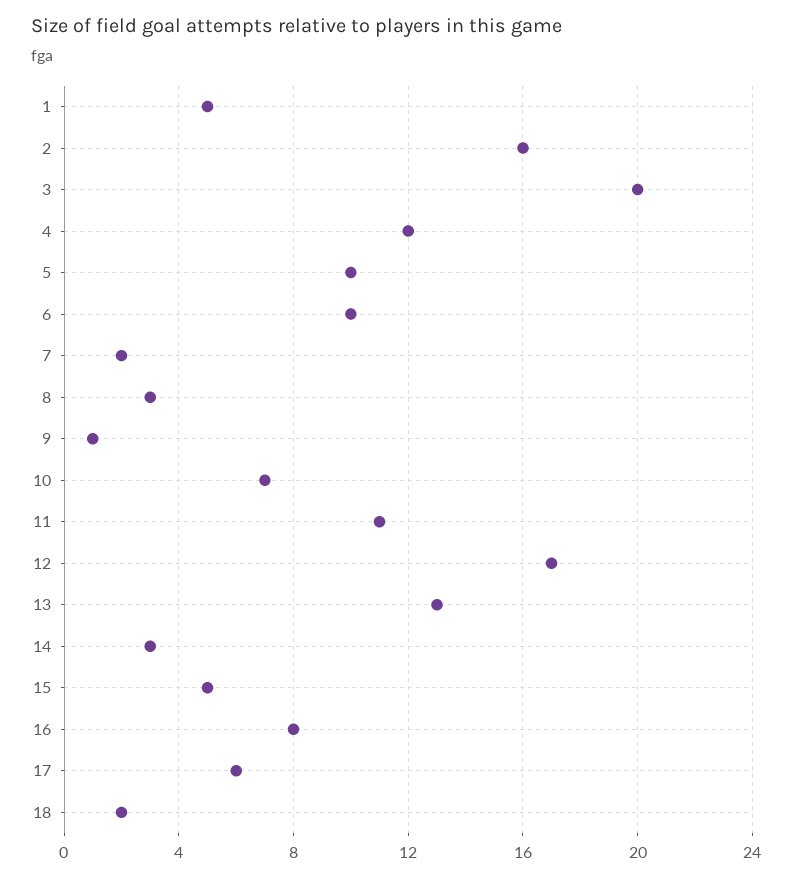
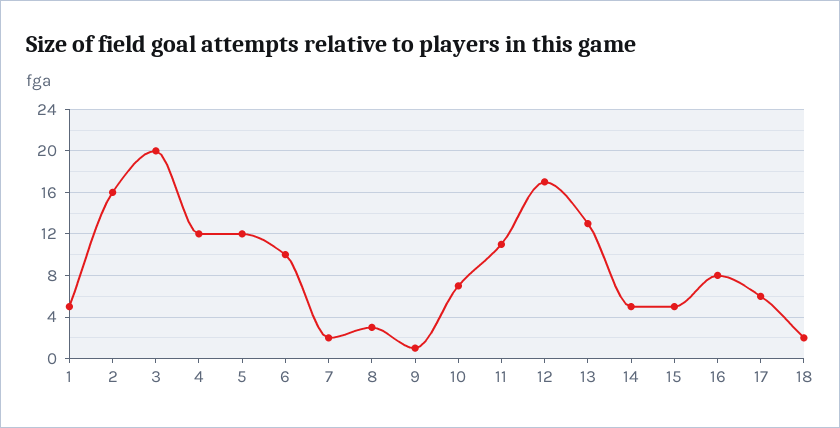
5: 10 -> 12
14: 3 -> 5

